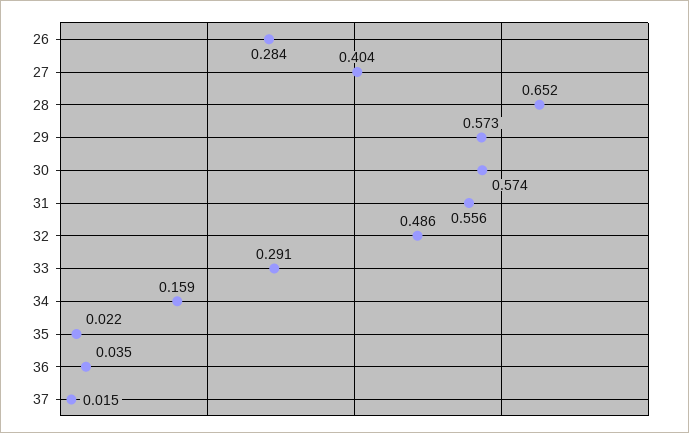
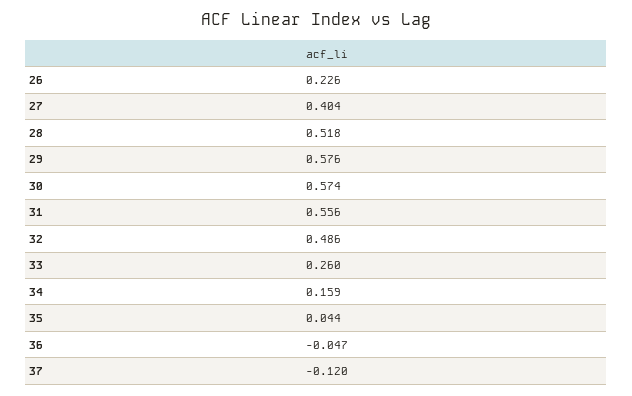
26: 0.284 -> 0.226
28: 0.652 -> 0.518
29: 0.573 -> 0.576
33: 0.291 -> 0.26
35: 0.022 -> 0.044
36: 0.035 -> -0.047
37: 0.015 -> -0.12

